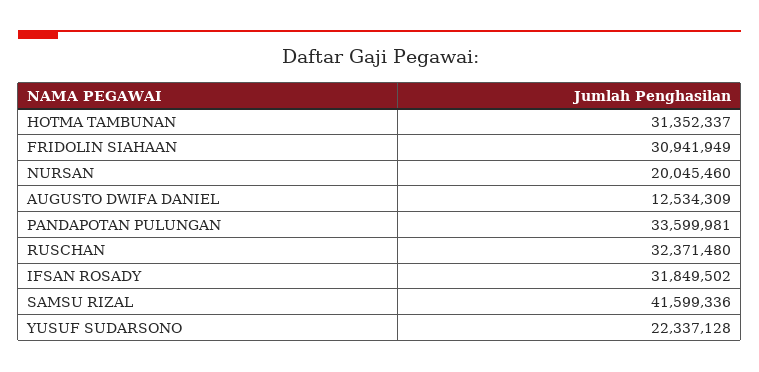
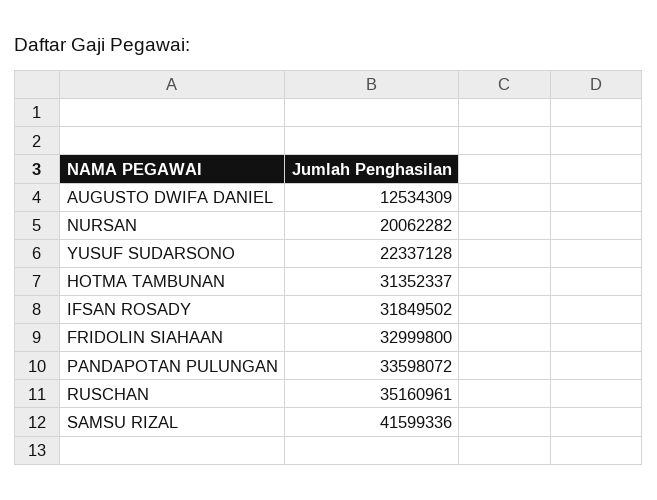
FRIDOLIN SIAHAAN: 30941949 -> 32999800
NURSAN: 20045460 -> 20062282
PANDAPOTAN PULUNGAN: 33599981 -> 33598072
RUSCHAN: 32371480 -> 35160961

